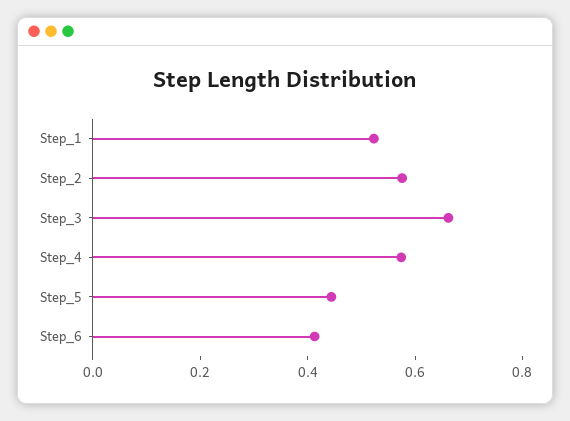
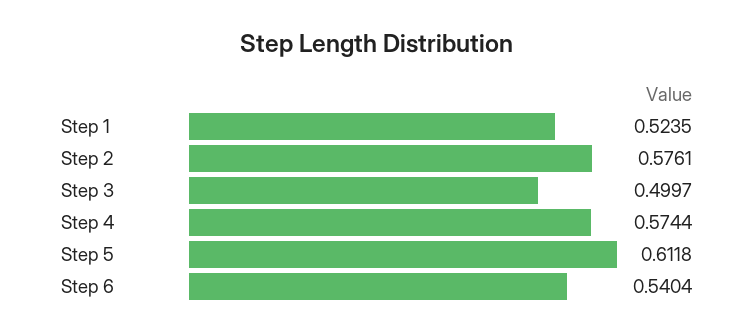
Step_3: 0.65 -> 0.4997
Step_5: 0.45 -> 0.6118
Step_6: 0.4 -> 0.5404

